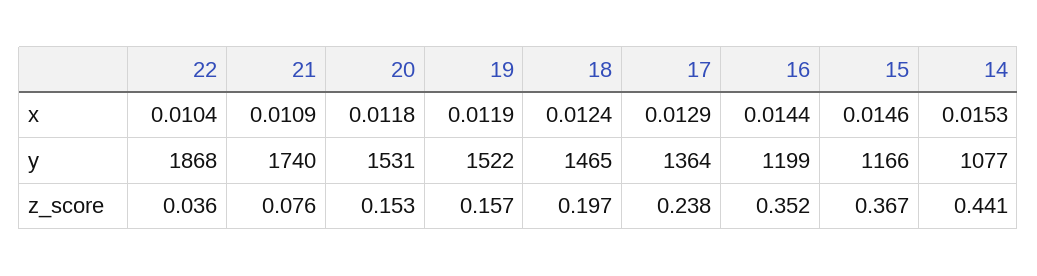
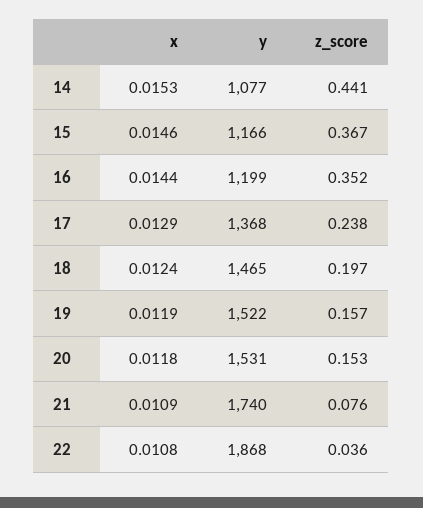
22, x: 0.0104 -> 0.0108
17, y: 1364 -> 1368

